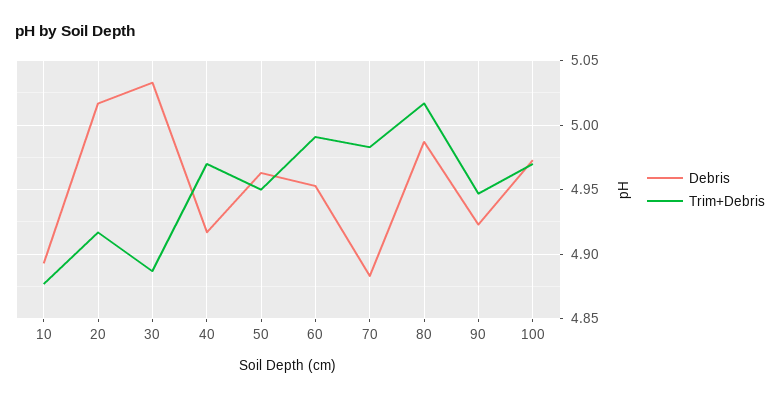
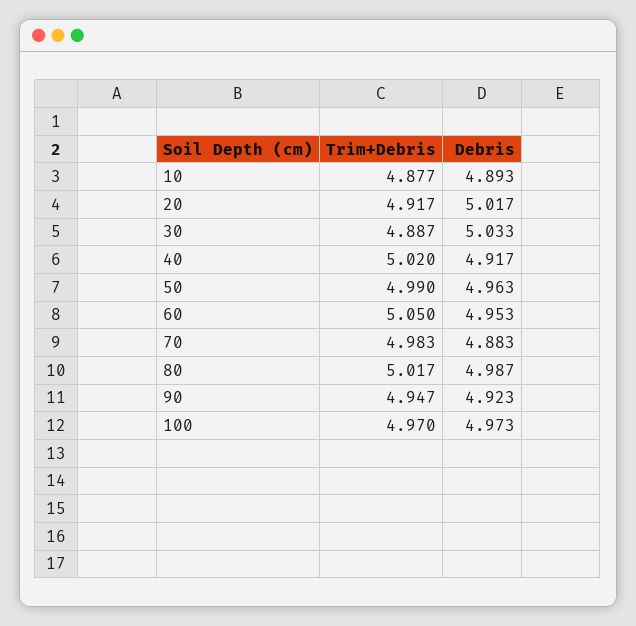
Trim+Debris, 40: 4.97 -> 5.02
Trim+Debris, 50: 4.95 -> 4.99
Trim+Debris, 60: 4.99 -> 5.05

